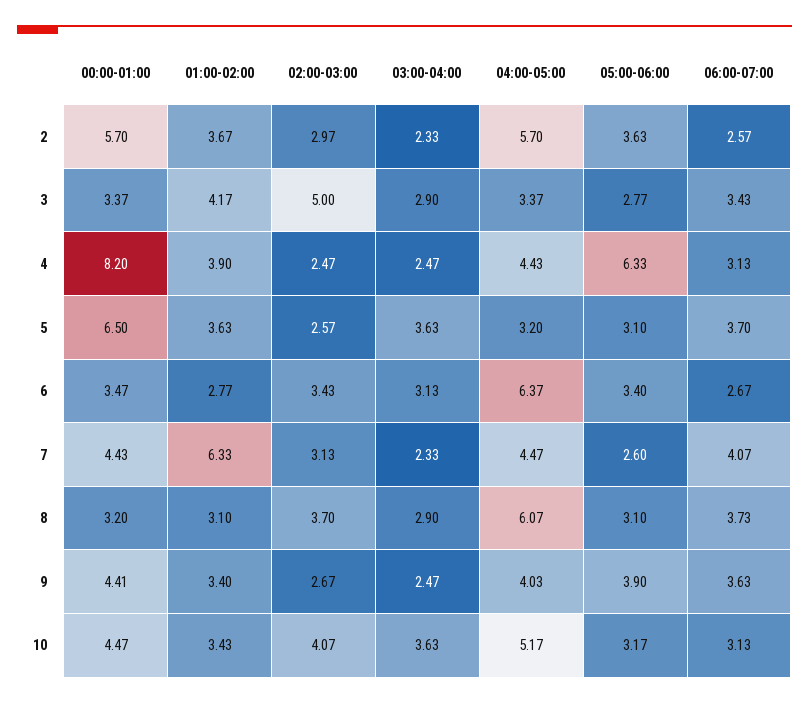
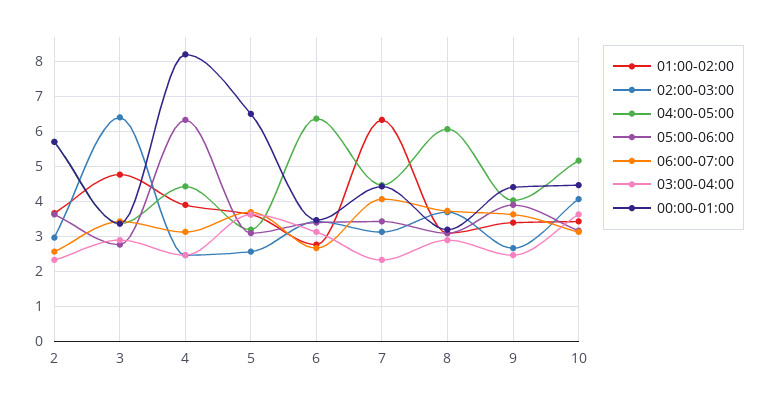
01:00-02:00, 3: 4.17 -> 4.8
02:00-03:00, 3: 5 -> 6.4
05:00-06:00, 7: 2.6 -> 3.4

